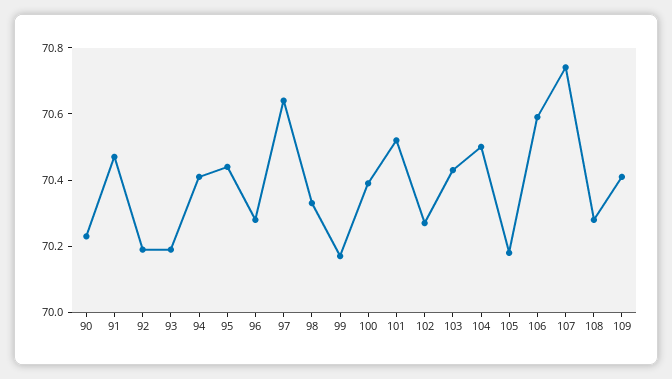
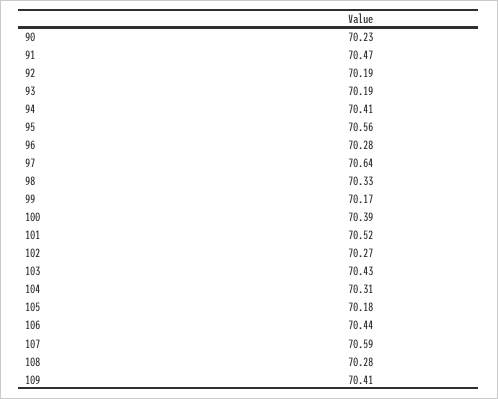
95: 70.45 -> 70.56
104: 70.5 -> 70.31
106: 70.6 -> 70.44
107: 70.75 -> 70.59

